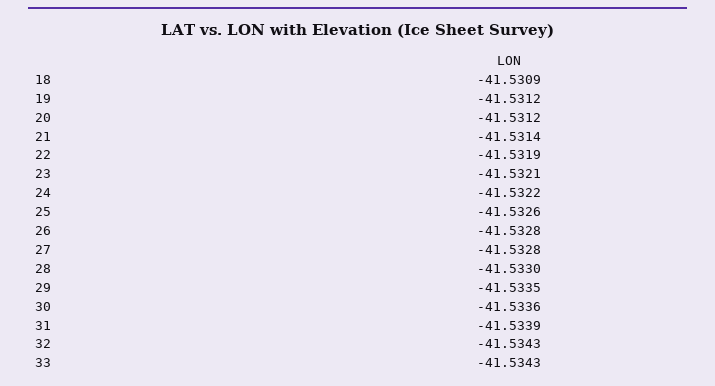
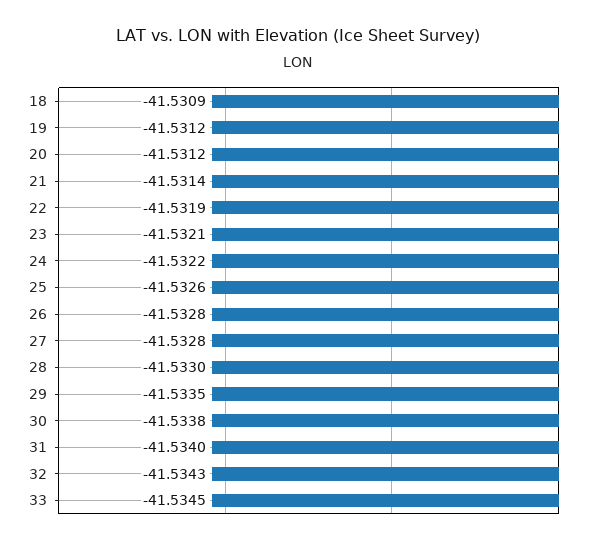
30: -41.5336 -> -41.5338
31: -41.5339 -> -41.534
33: -41.5343 -> -41.5345

